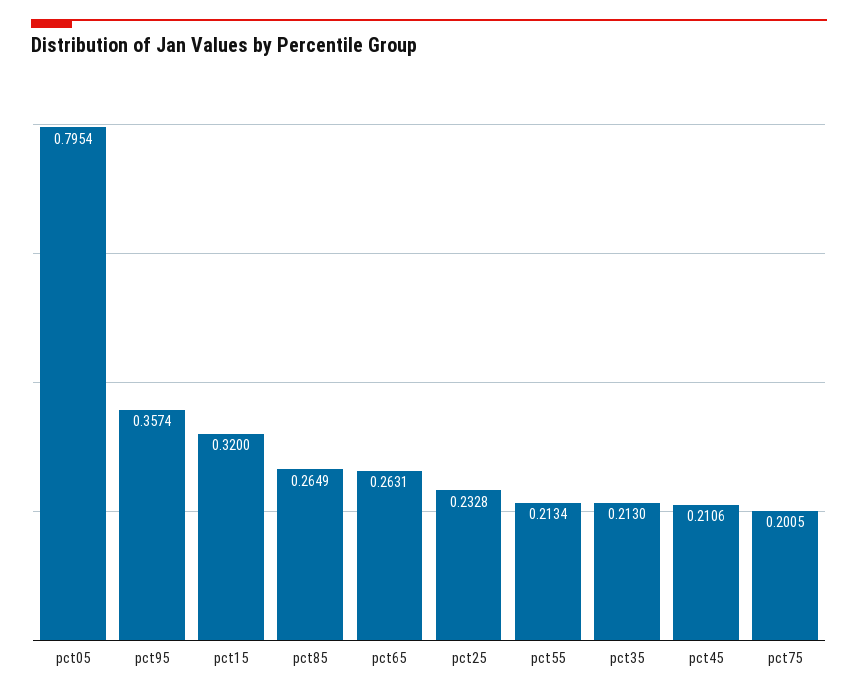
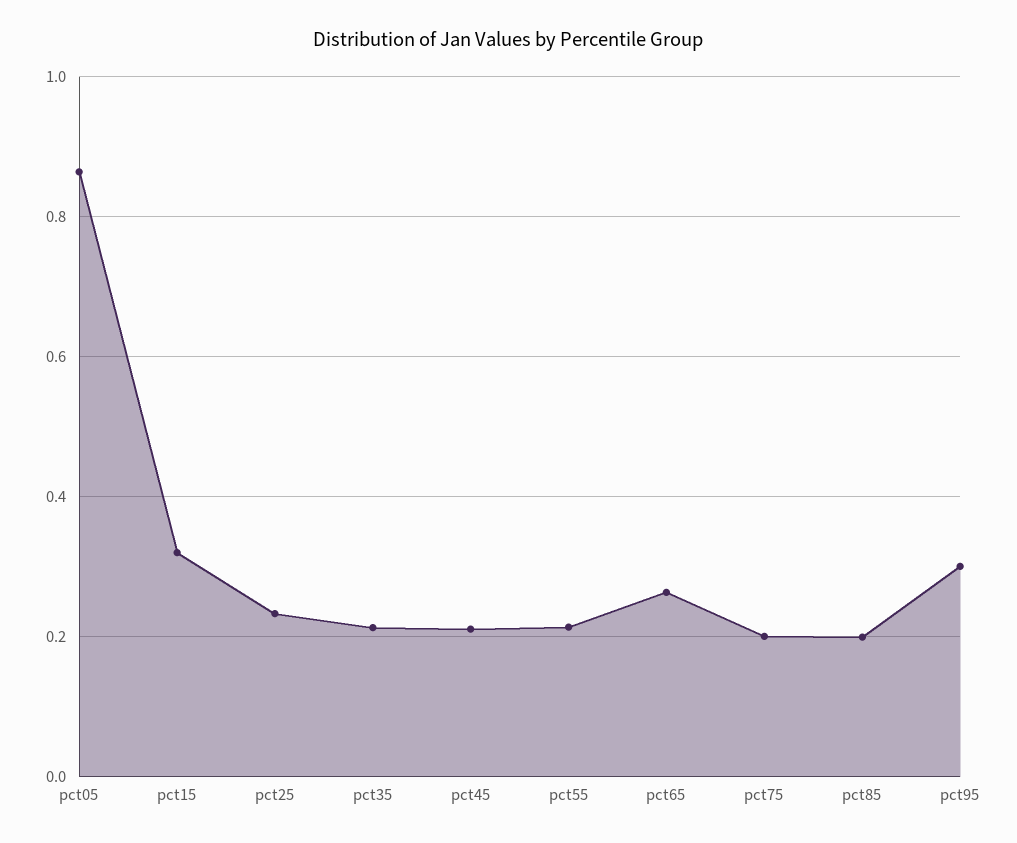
pct05: 0.7954 -> 0.86
pct95: 0.3574 -> 0.3
pct85: 0.2649 -> 0.2

